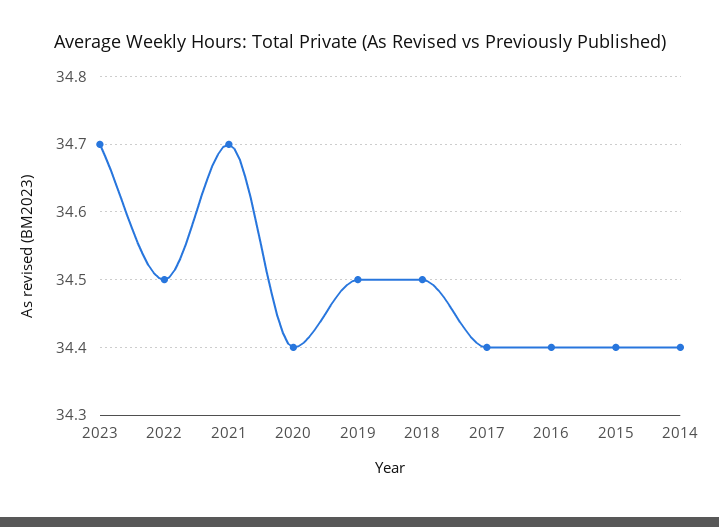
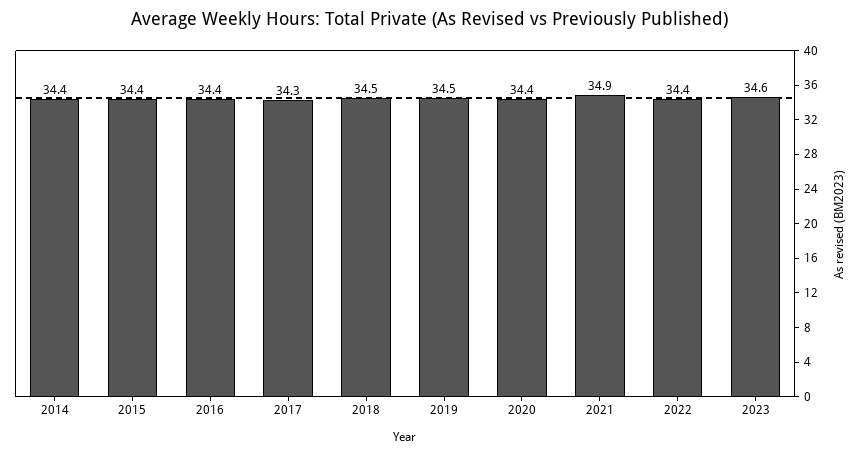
2023: 34.7 -> 34.6
2022: 34.5 -> 34.4
2021: 34.7 -> 34.9
2017: 34.4 -> 34.3

